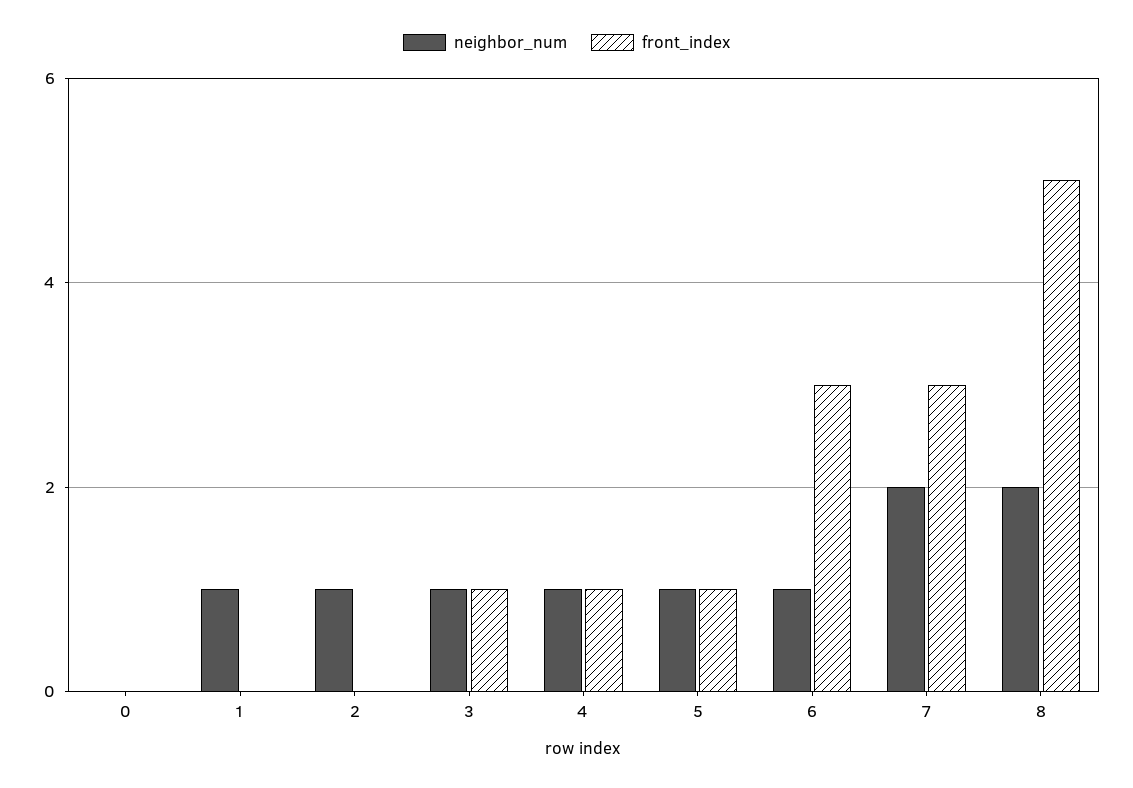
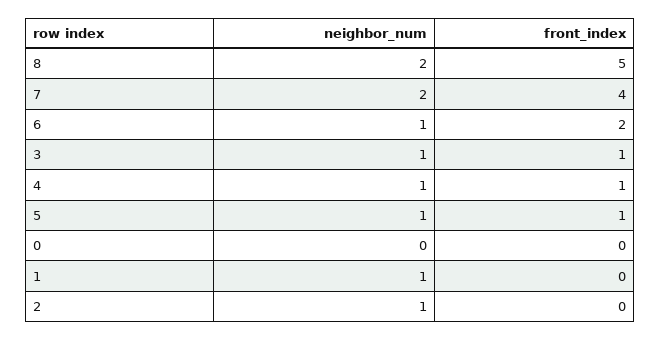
front_index, 6: 3 -> 2
front_index, 7: 3 -> 4

